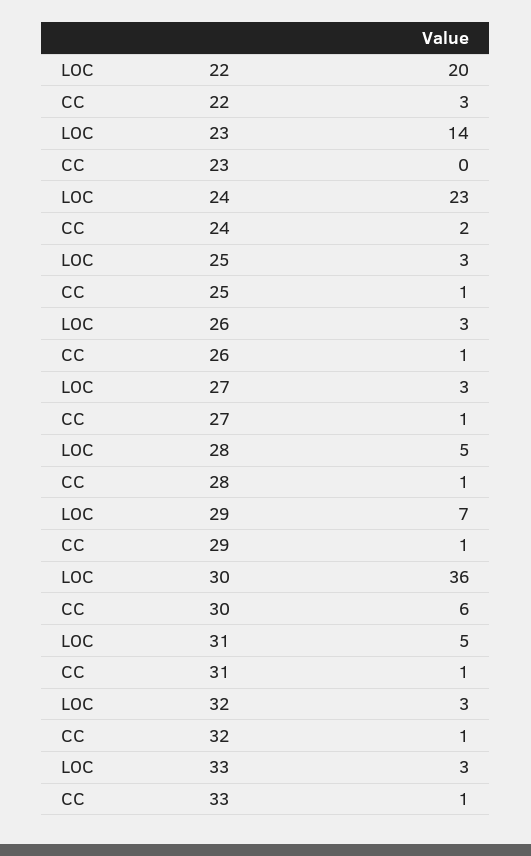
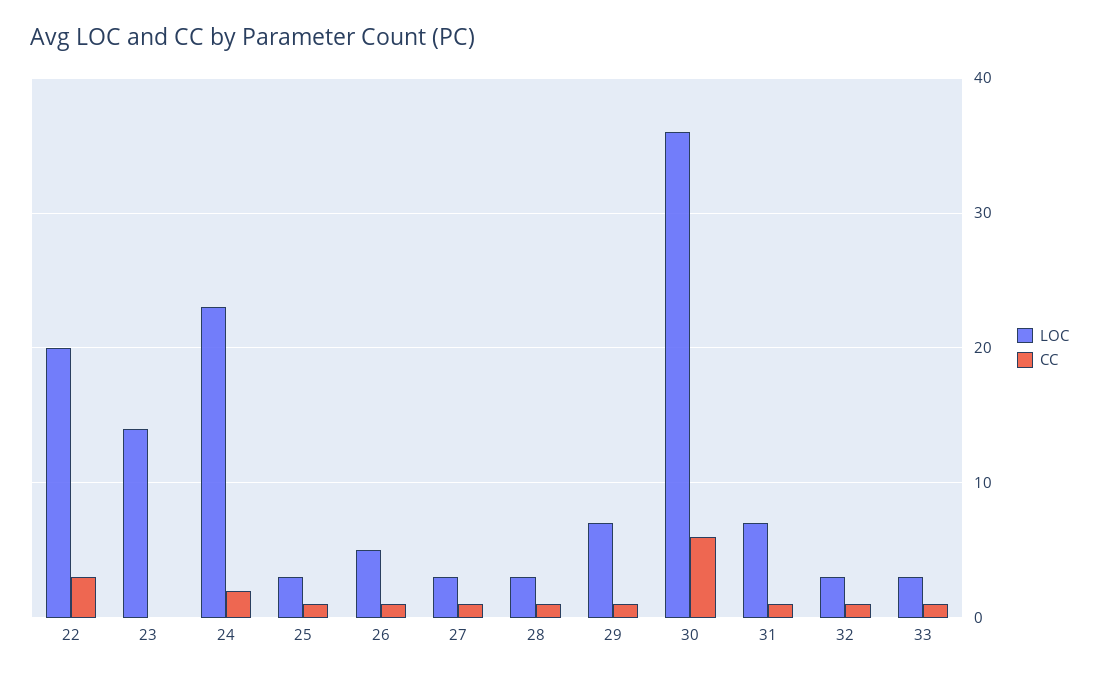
LOC, 26: 3 -> 5
LOC, 28: 5 -> 3
LOC, 31: 5 -> 7

